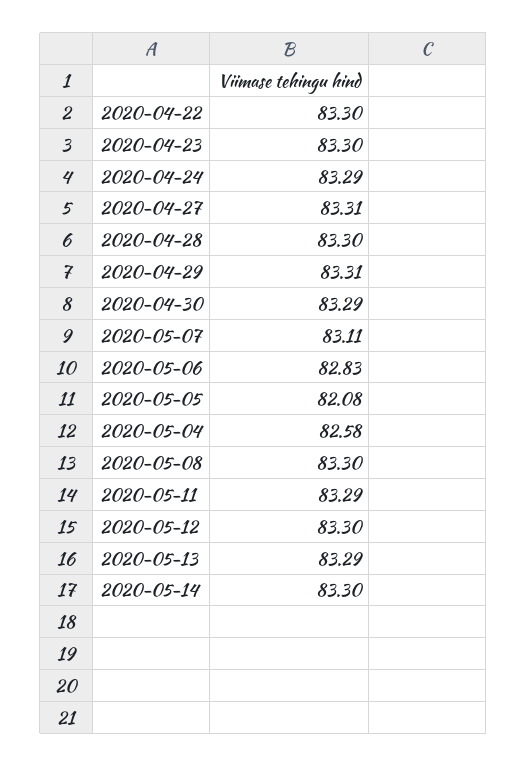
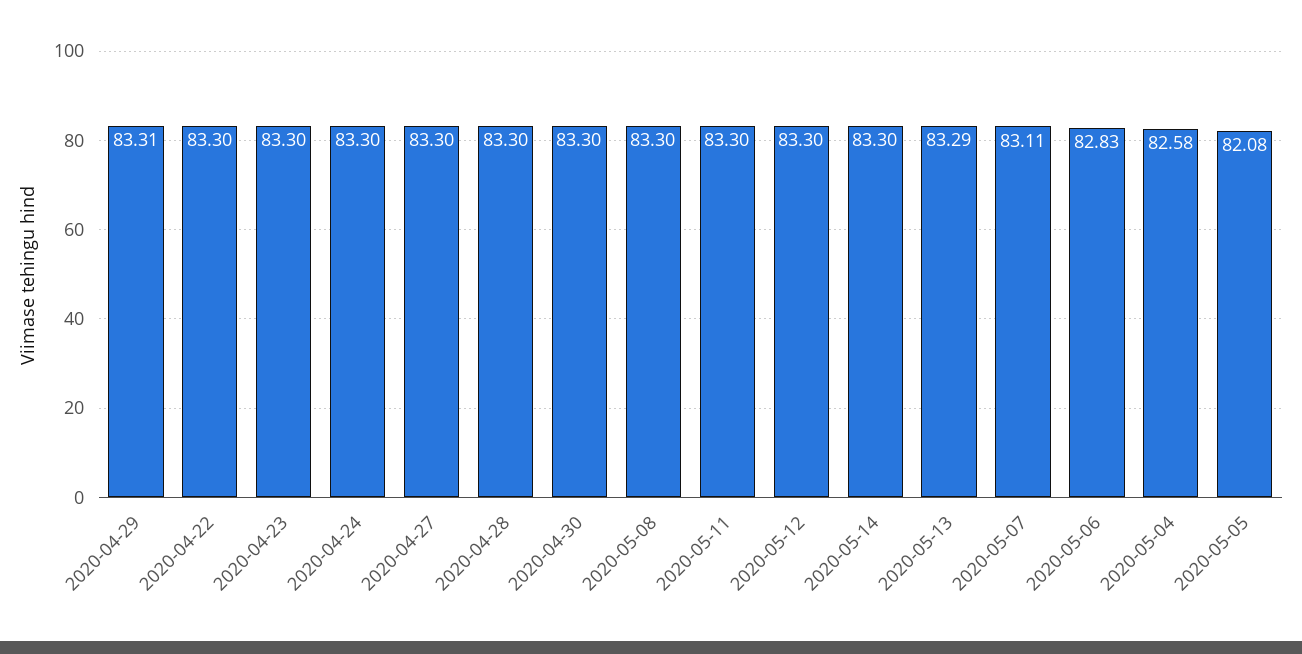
2020-04-24: 83.29 -> 83.3
2020-04-27: 83.31 -> 83.3
2020-04-30: 83.29 -> 83.3
2020-05-11: 83.29 -> 83.3

